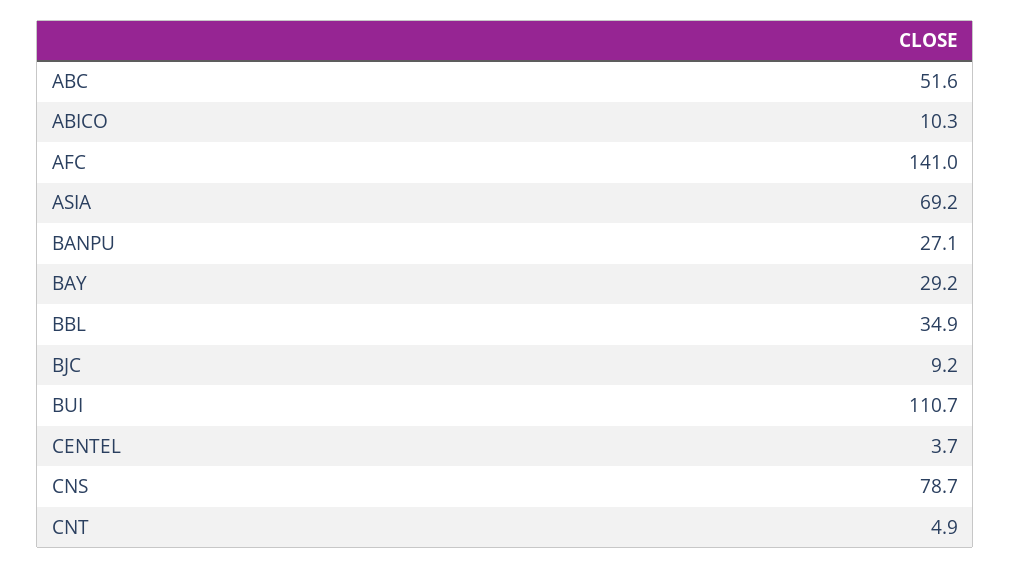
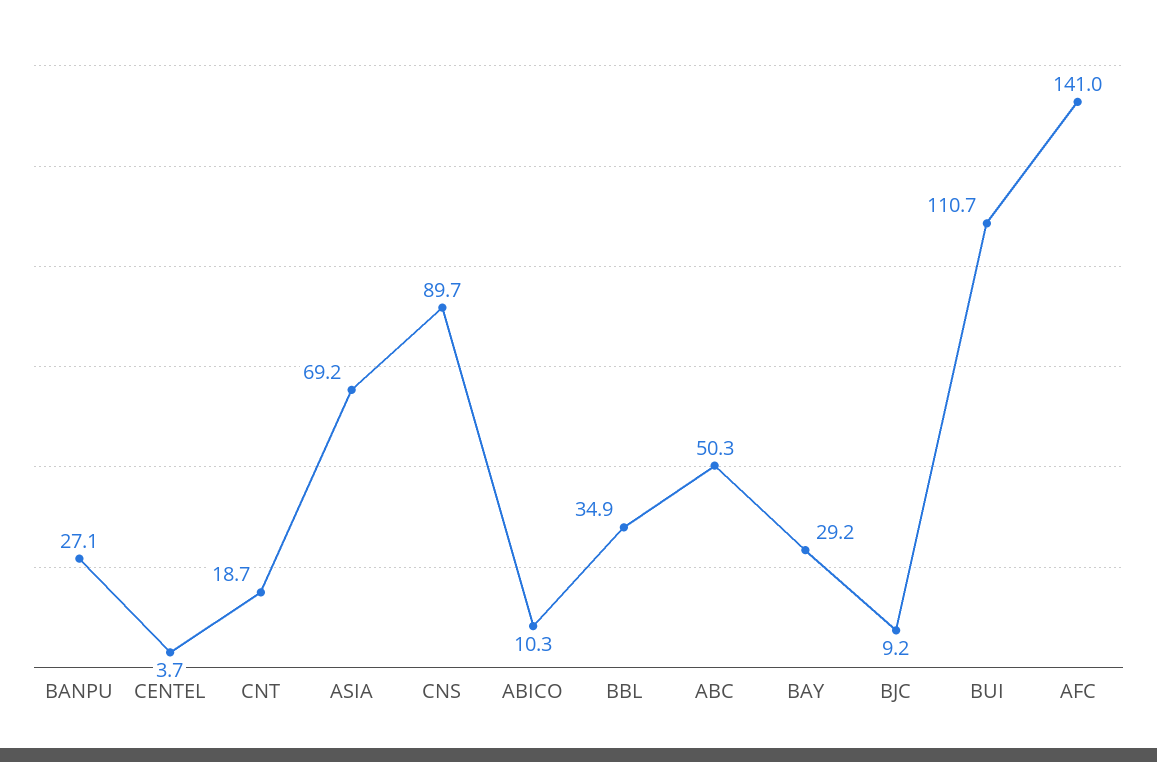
ABC: 51.6 -> 50.3
CNS: 78.7 -> 89.7
CNT: 4.9 -> 18.7

